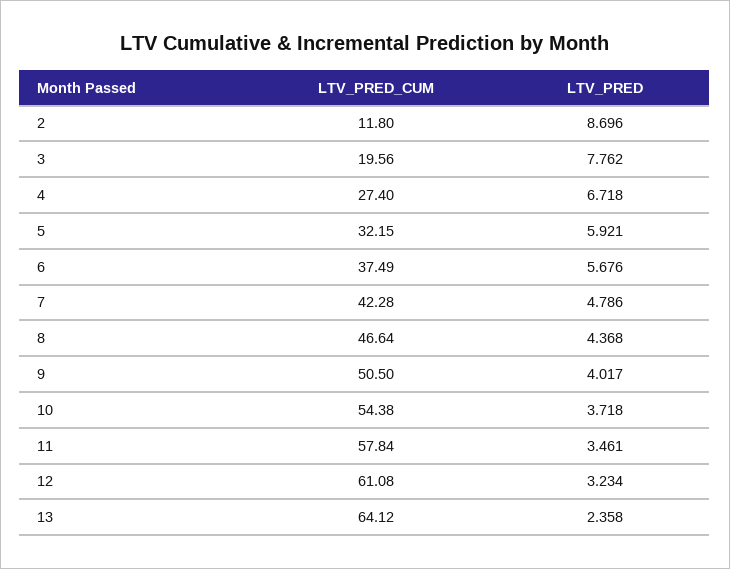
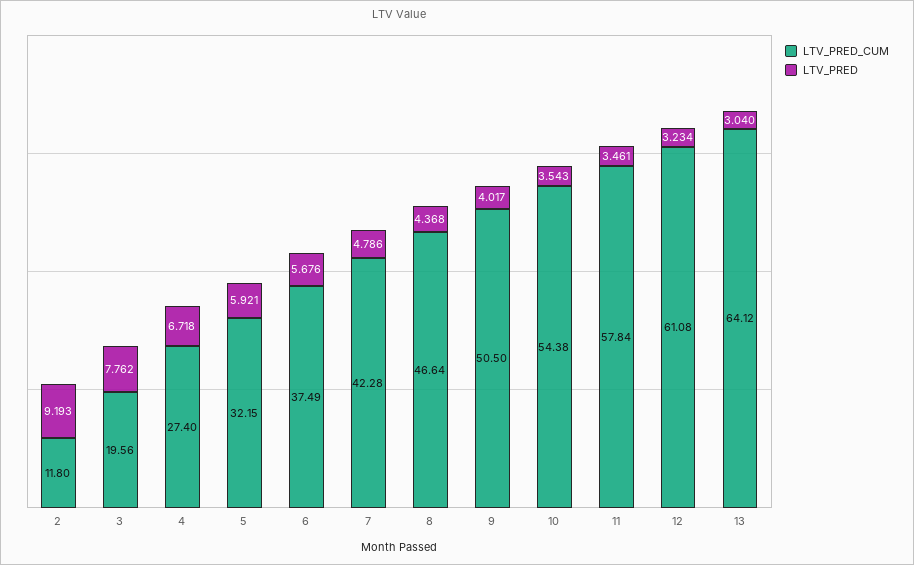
LTV_PRED, 2: 8.696 -> 9.193
LTV_PRED, 10: 3.718 -> 3.543
LTV_PRED, 13: 2.358 -> 3.04

